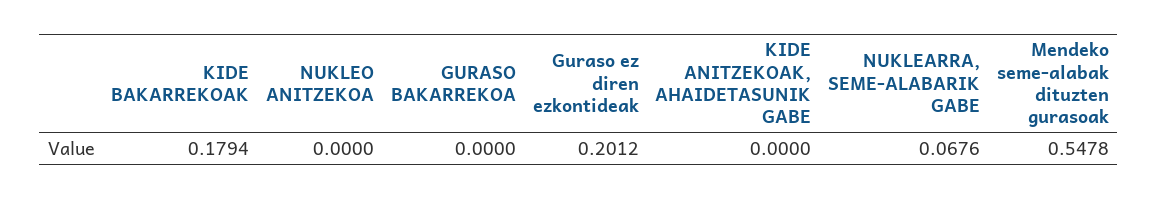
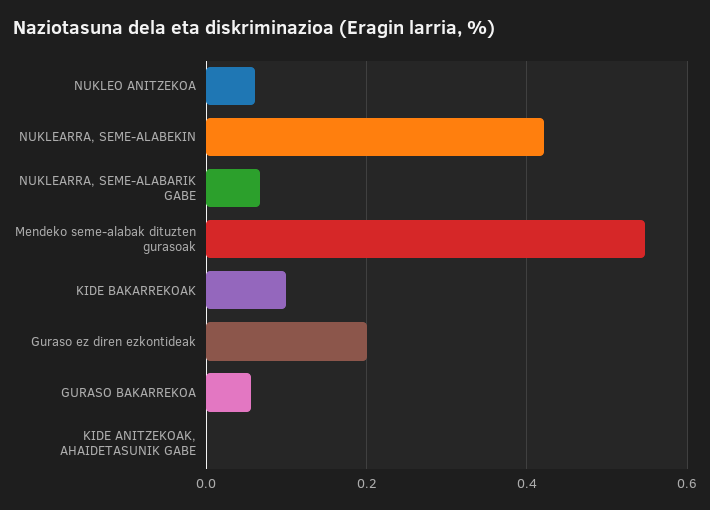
KIDE BAKARREKOAK: 0.1794 -> 0.1
NUKLEO ANITZEKOA: 0 -> 0.06
GURASO BAKARREKOA: 0 -> 0.06
NUKLEARRA, SEME-ALABEKIN: none -> 0.42

